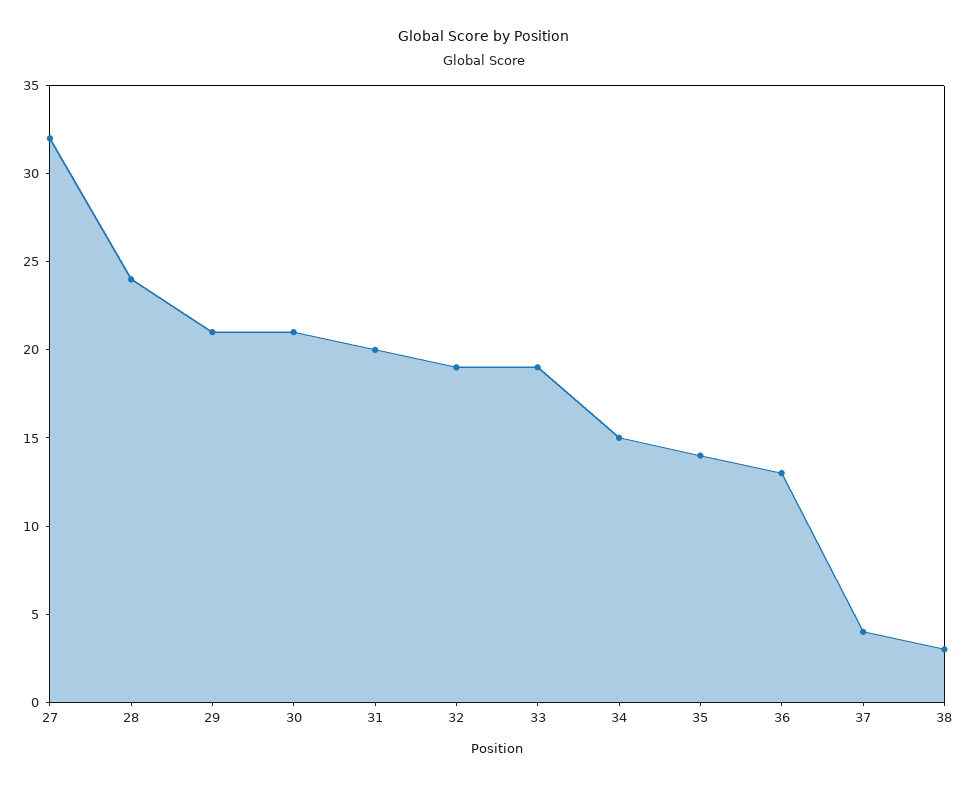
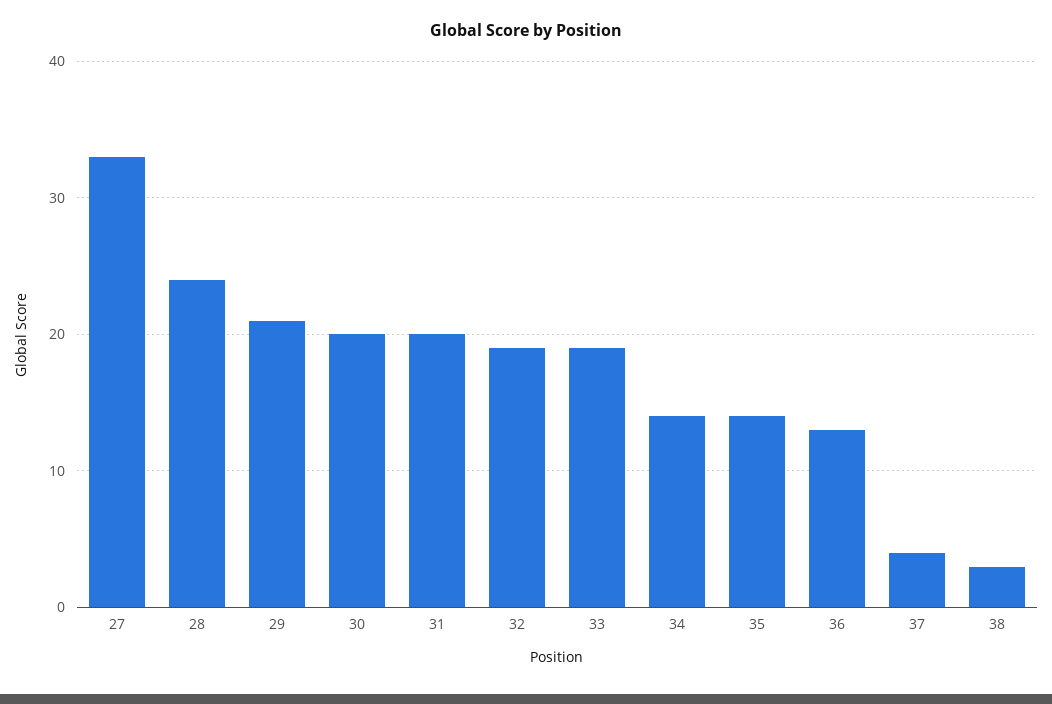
27: 32 -> 33
30: 21 -> 20
34: 15 -> 14

